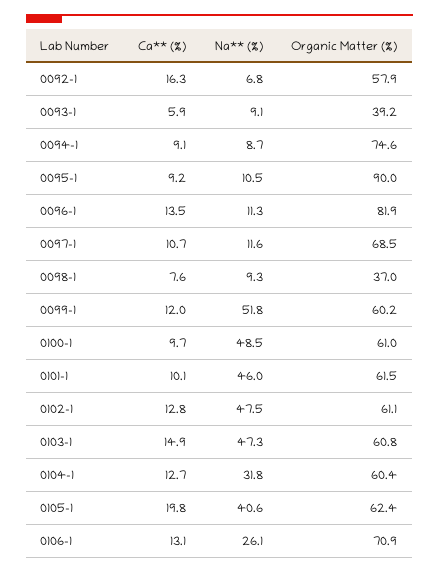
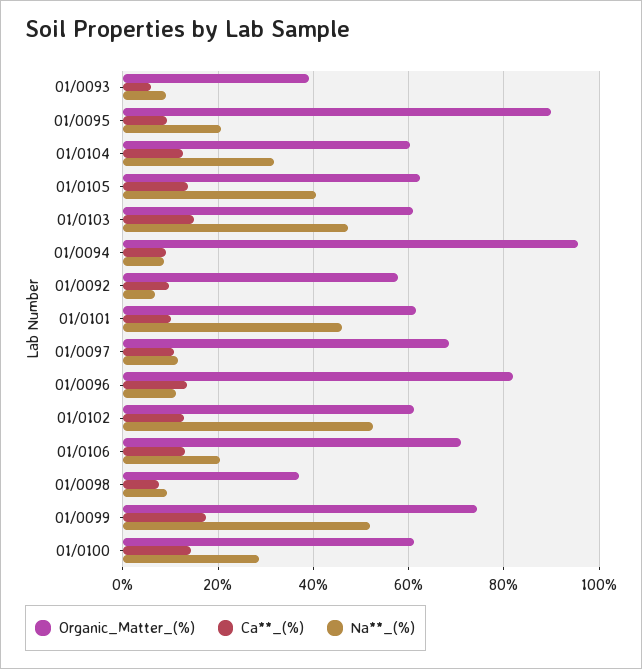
Ca** (%), 0092-1: 16.3 -> 10
Organic Matter (%), 0094-1: 74.6 -> 96
Na** (%), 0095-1: 10.5 -> 20
Ca** (%), 0099-1: 12 -> 18
Organic Matter (%), 0099-1: 60.2 -> 74
Ca** (%), 0100-1: 9.7 -> 14
Na** (%), 0100-1: 48.5 -> 28
Na** (%), 0102-1: 47.5 -> 52
Ca** (%), 0105-1: 19.8 -> 14
Na** (%), 0106-1: 26.1 -> 20

